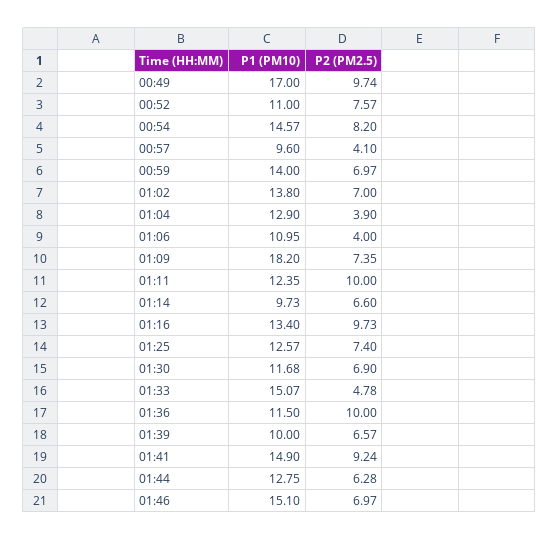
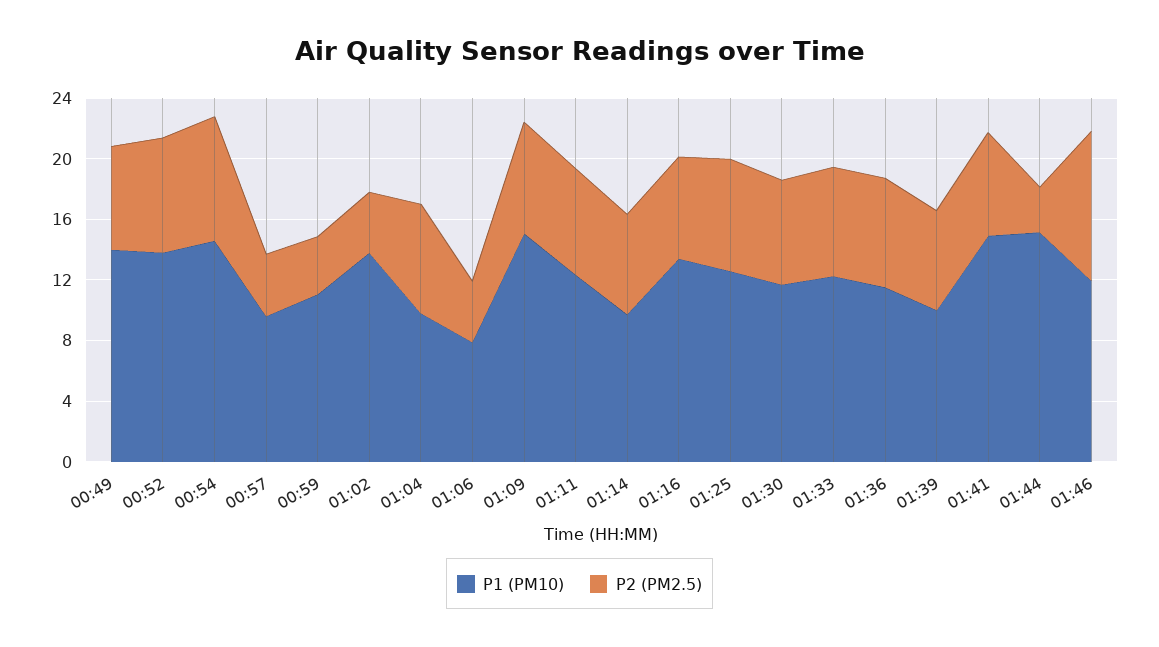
P1 (PM10), 00:49: 17 -> 14
P2 (PM2.5), 00:49: 9.74 -> 7
P1 (PM10), 00:52: 11 -> 14
P1 (PM10), 00:59: 14 -> 11
P2 (PM2.5), 00:59: 6.97 -> 4
P2 (PM2.5), 01:02: 7 -> 4
P1 (PM10), 01:04: 12.9 -> 10
P2 (PM2.5), 01:04: 3.9 -> 7
P1 (PM10), 01:06: 10.95 -> 8
P1 (PM10), 01:09: 18.2 -> 15
P2 (PM2.5), 01:11: 10 -> 7
P2 (PM2.5), 01:16: 9.73 -> 7
P1 (PM10), 01:33: 15.07 -> 12
P2 (PM2.5), 01:33: 4.78 -> 7
P2 (PM2.5), 01:36: 10 -> 7
P2 (PM2.5), 01:41: 9.24 -> 7
P1 (PM10), 01:44: 12.75 -> 15
P2 (PM2.5), 01:44: 6.28 -> 3
P1 (PM10), 01:46: 15.1 -> 12
P2 (PM2.5), 01:46: 6.97 -> 10

